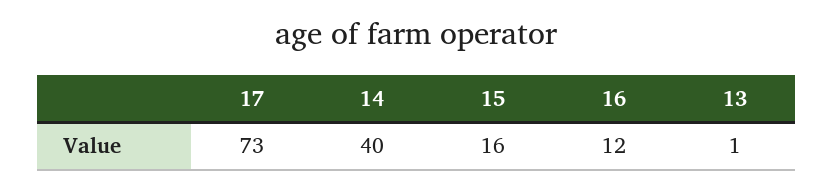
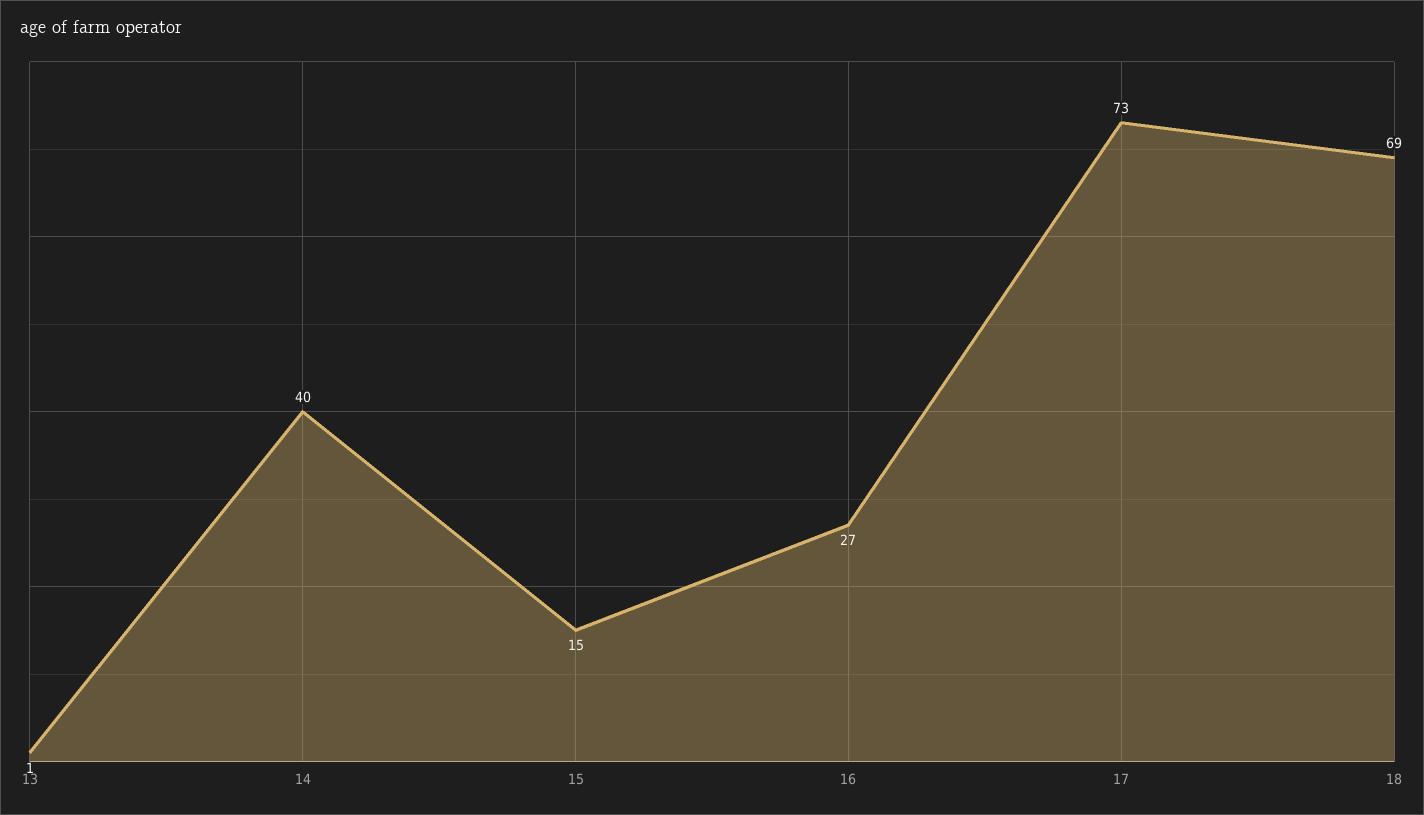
15: 16 -> 15
16: 12 -> 27
18: none -> 69

